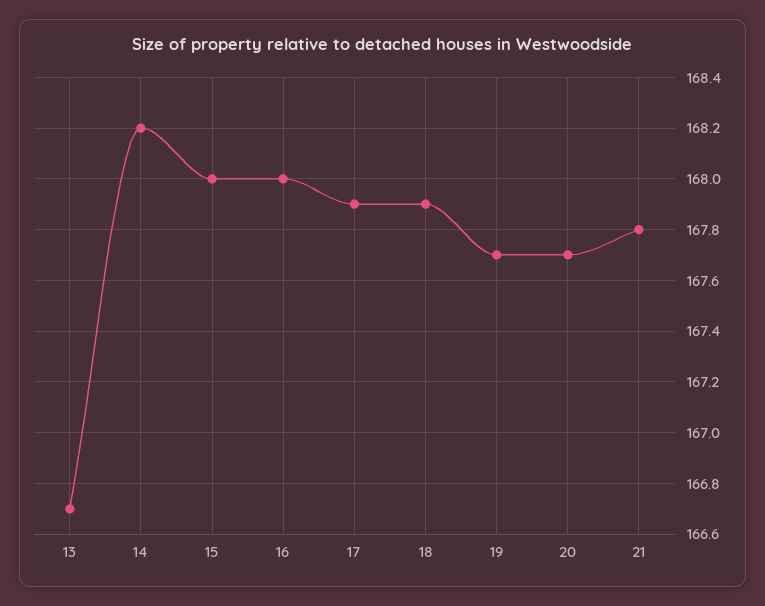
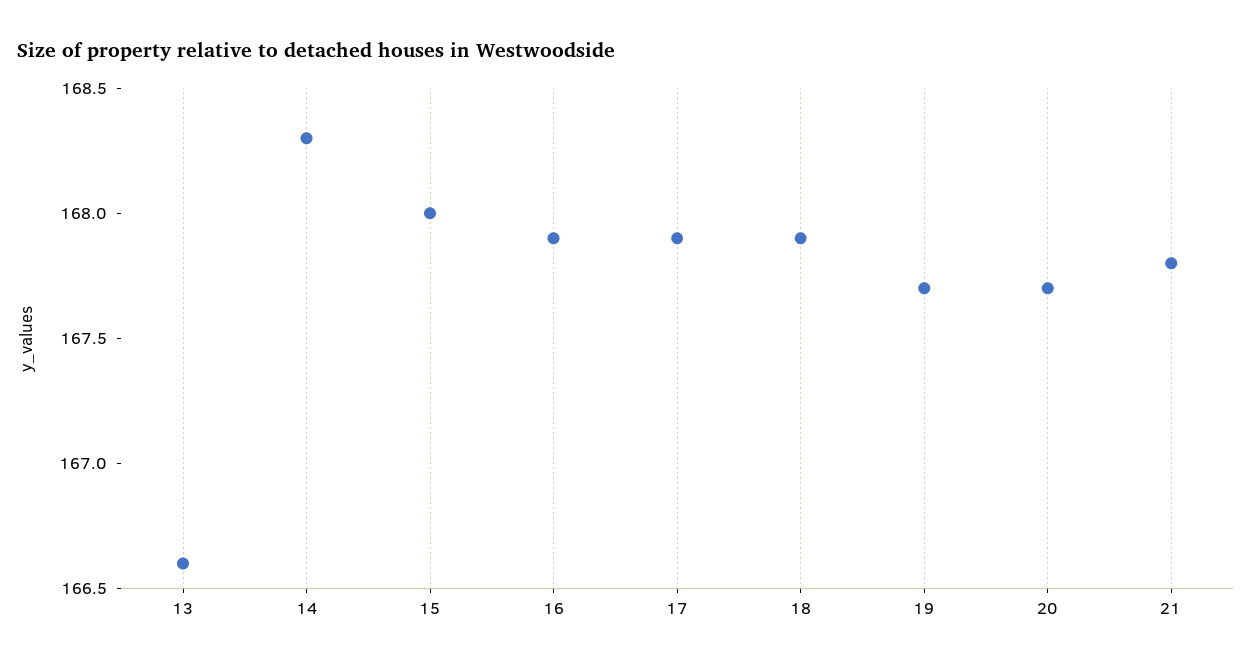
13: 166.7 -> 166.6
14: 168.2 -> 168.3
16: 168 -> 167.9

